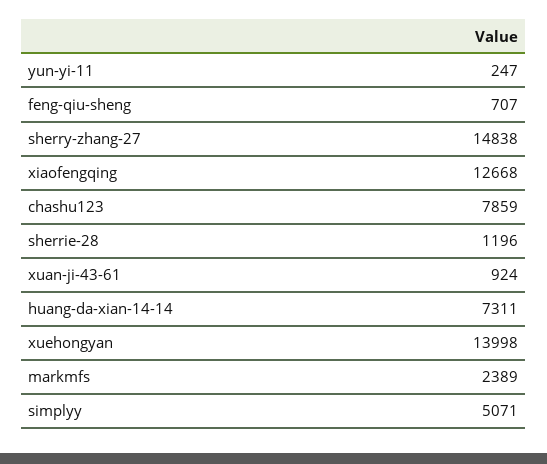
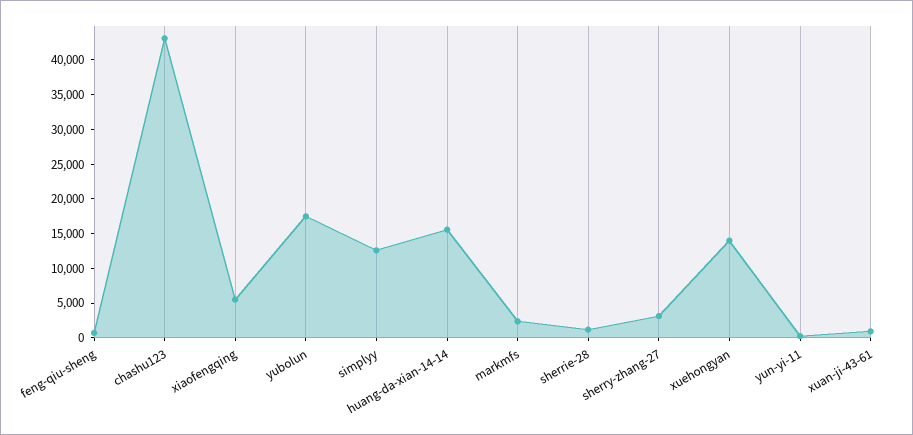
sherry-zhang-27: 14838 -> 2500
xiaofengqing: 12668 -> 5000
chashu123: 7859 -> 42500
huang-da-xian-14-14: 7311 -> 15000
simplyy: 5071 -> 12500
yubolun: none -> 17500

